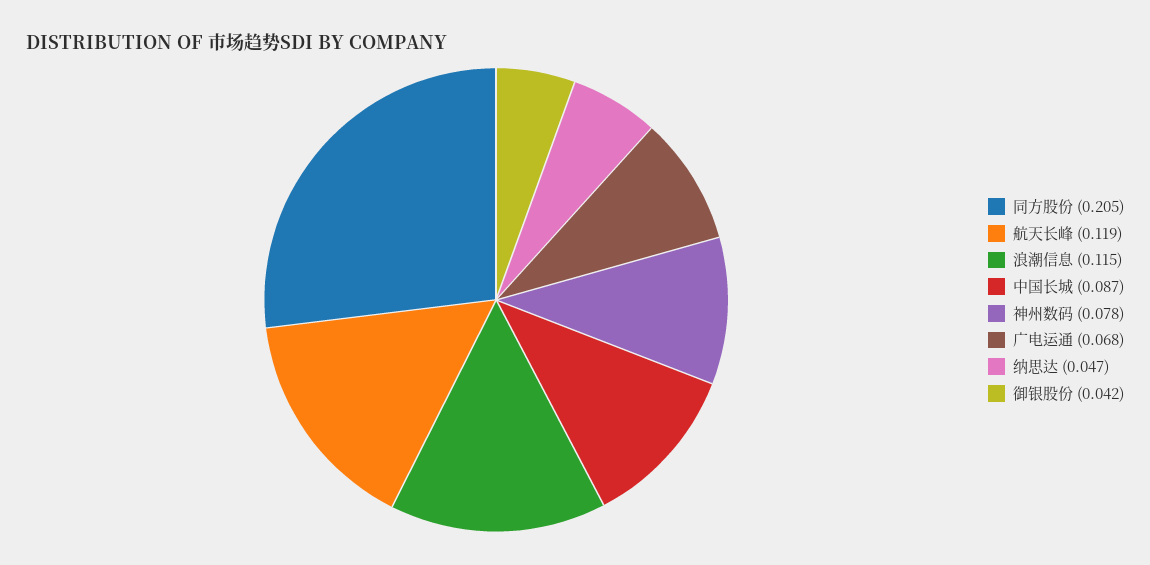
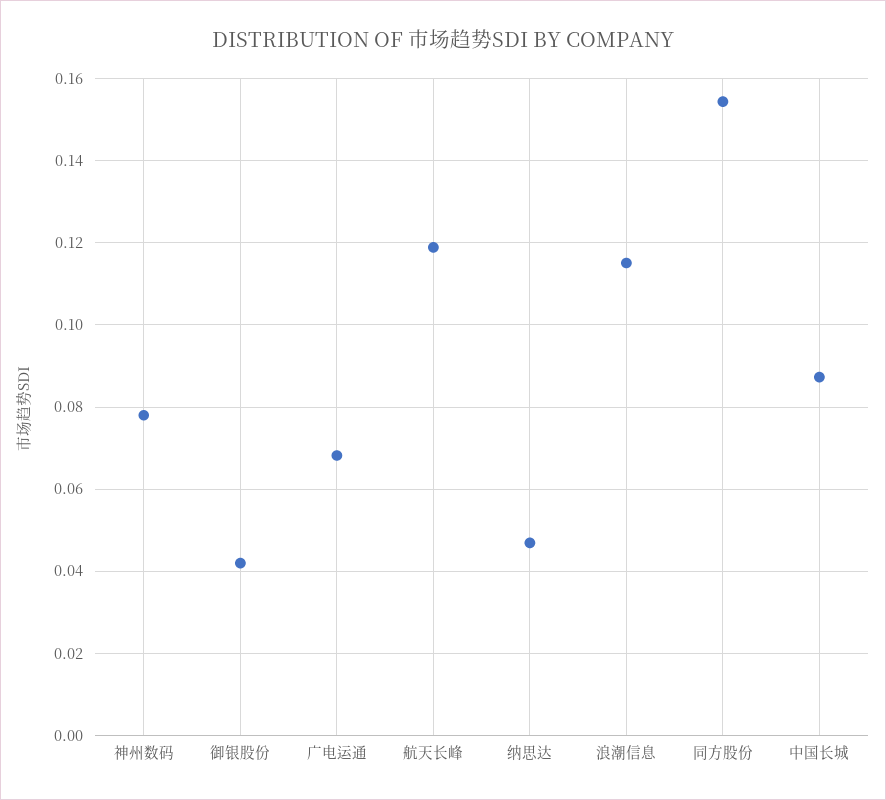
同方股份: 0.205 -> 0.154

